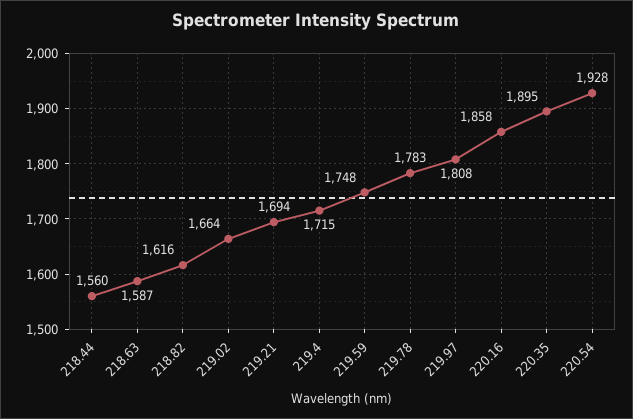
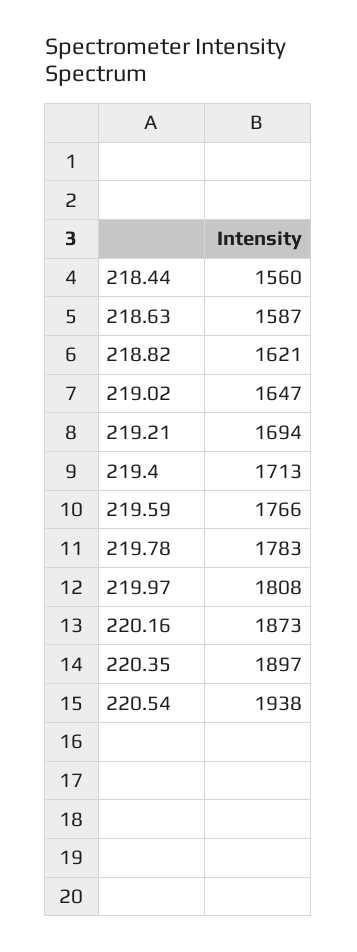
218.82: 1616 -> 1621
219.02: 1664 -> 1647
219.4: 1715 -> 1713
219.59: 1748 -> 1766
220.16: 1858 -> 1873
220.35: 1895 -> 1897
220.54: 1928 -> 1938

